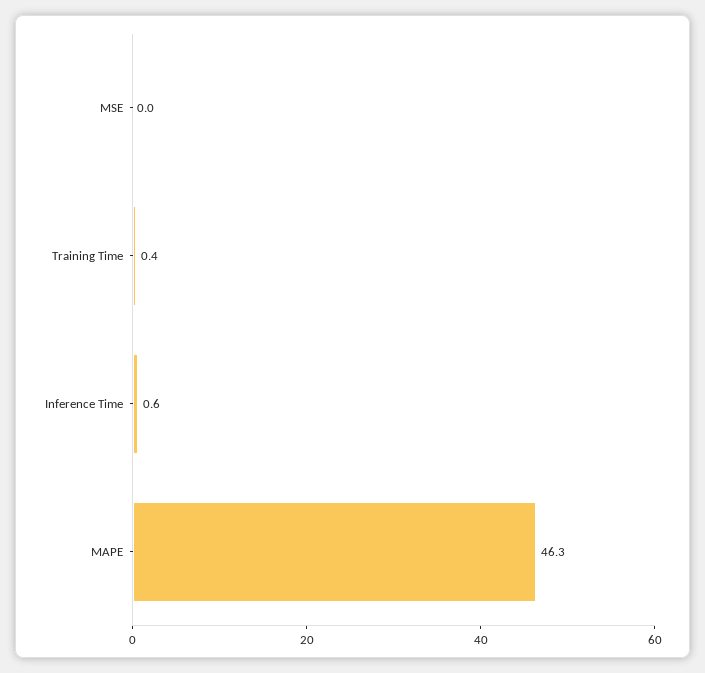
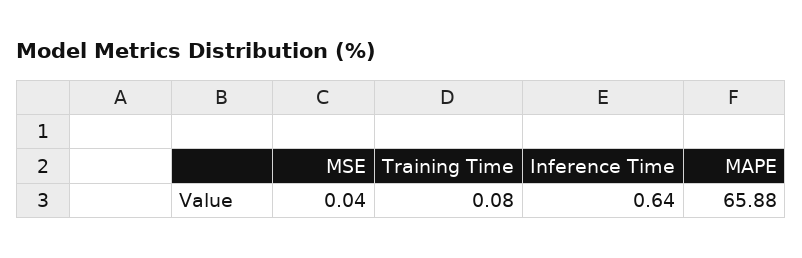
Training Time: 0.4 -> 0.08
MAPE: 46.3 -> 65.88

